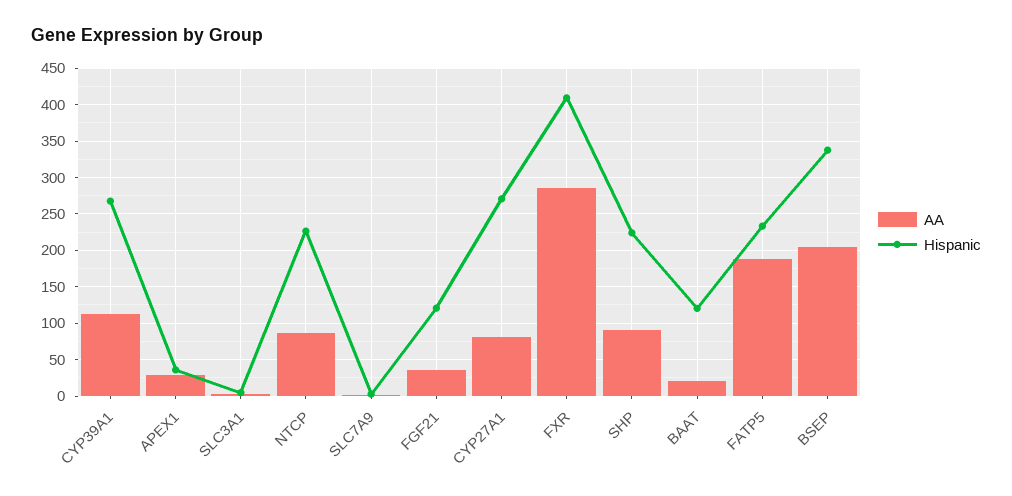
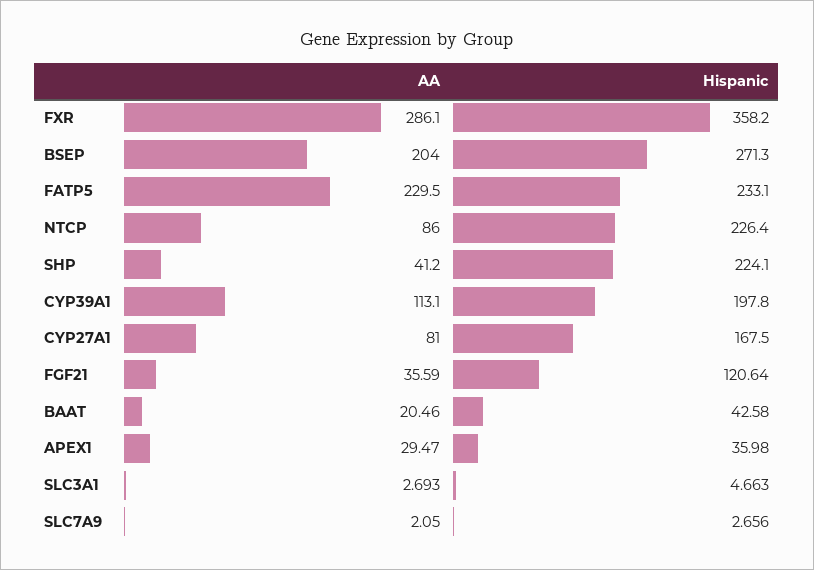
Hispanic, CYP39A1: 270 -> 197.8
Hispanic, CYP27A1: 270 -> 167.5
Hispanic, FXR: 410 -> 358.2
AA, SHP: 90 -> 41.2
Hispanic, BAAT: 120 -> 42.58
AA, FATP5: 190 -> 229.5
Hispanic, BSEP: 340 -> 271.3

